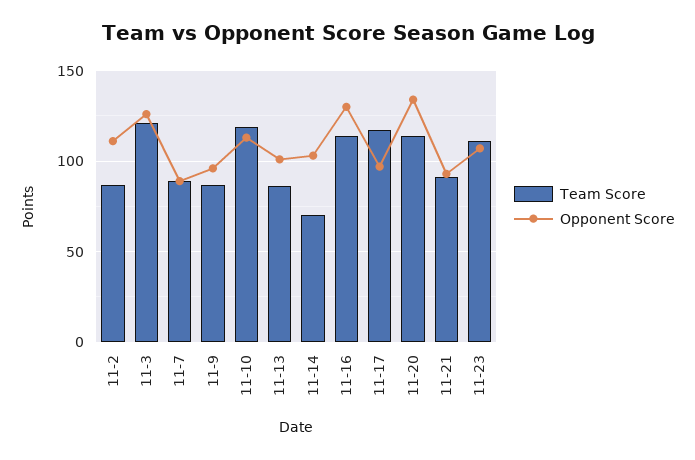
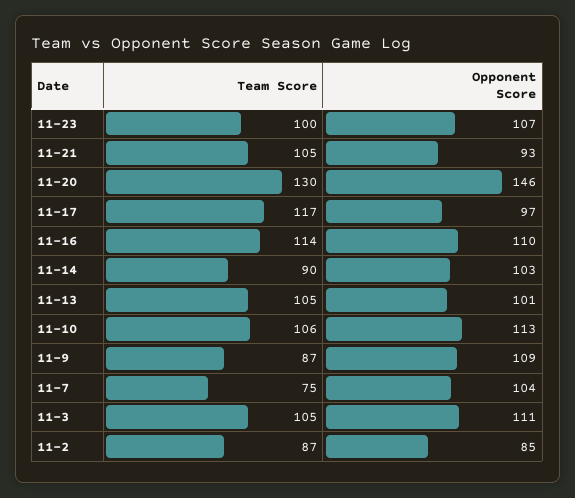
Opponent Score, 11-2: 110 -> 85
Team Score, 11-3: 120 -> 105
Opponent Score, 11-3: 125 -> 111
Team Score, 11-7: 90 -> 75
Opponent Score, 11-7: 90 -> 104
Opponent Score, 11-9: 95 -> 109
Team Score, 11-10: 120 -> 106
Team Score, 11-13: 85 -> 105
Team Score, 11-14: 70 -> 90
Opponent Score, 11-16: 130 -> 110
Team Score, 11-20: 115 -> 130
Opponent Score, 11-20: 135 -> 146
Team Score, 11-21: 90 -> 105
Team Score, 11-23: 110 -> 100

